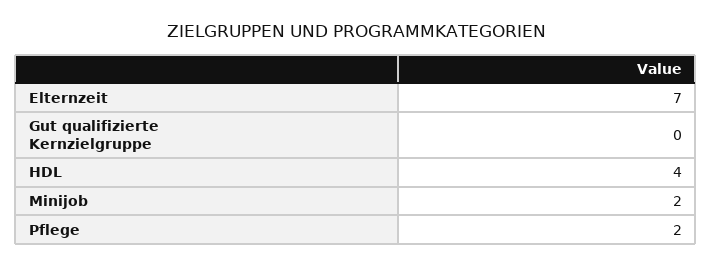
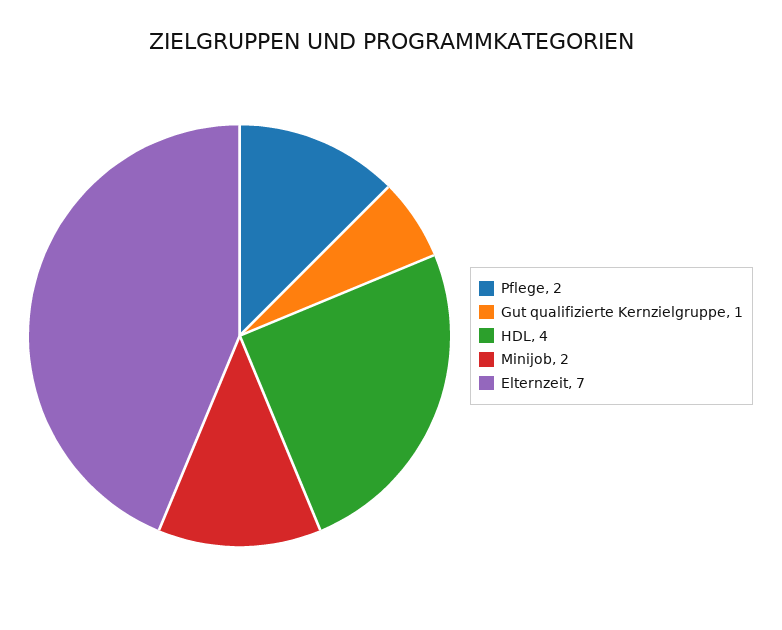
Gut qualifizierte Kernzielgruppe: 0 -> 1

